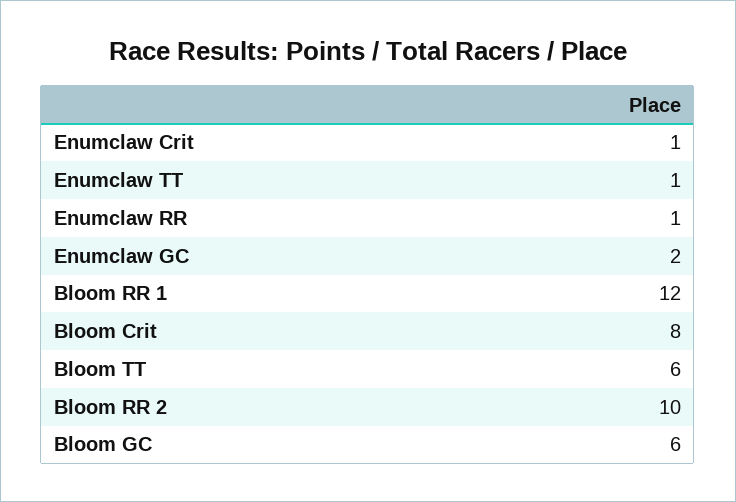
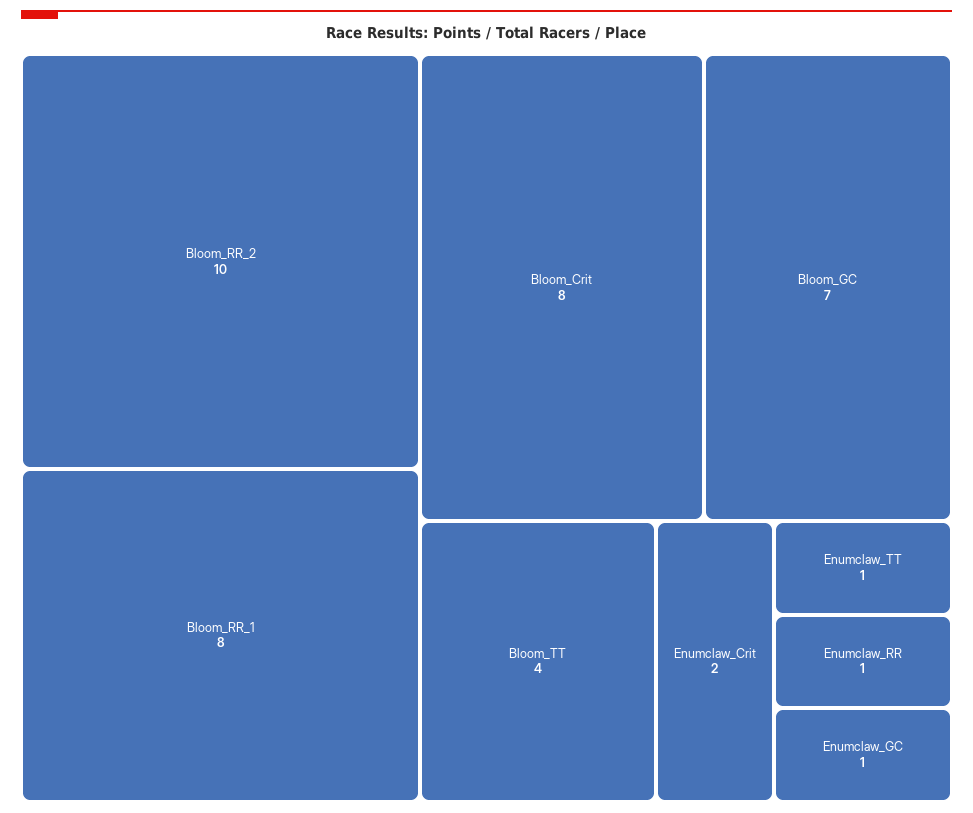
Enumclaw Crit: 1 -> 2
Enumclaw GC: 2 -> 1
Bloom RR 1: 12 -> 8
Bloom TT: 6 -> 4
Bloom GC: 6 -> 7

